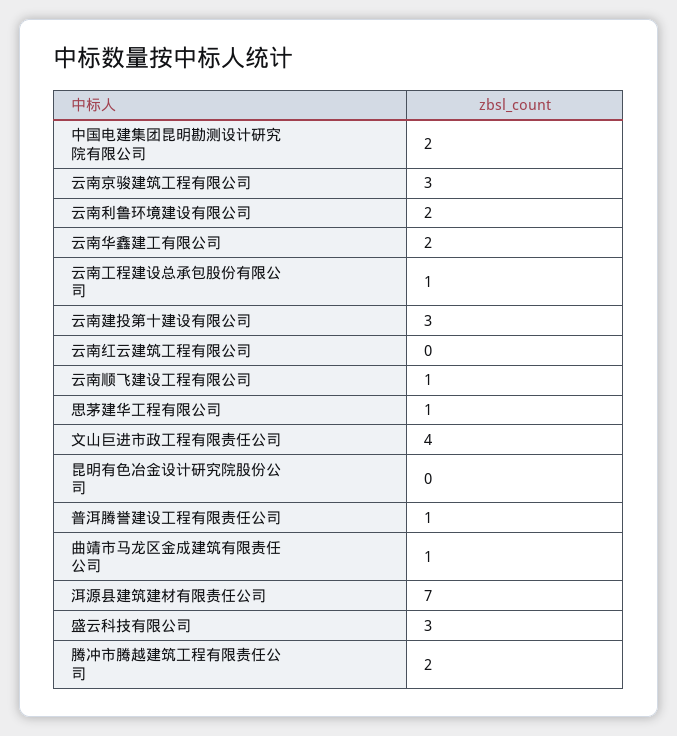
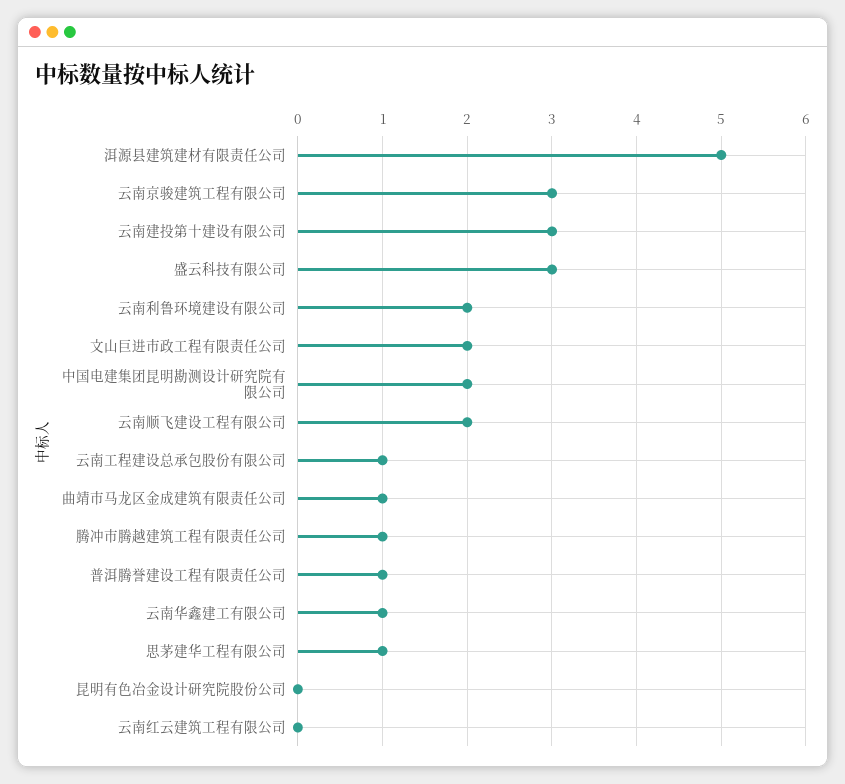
云南华鑫建工有限公司: 2 -> 1
云南顺飞建设工程有限公司: 1 -> 2
文山巨进市政工程有限责任公司: 4 -> 2
洱源县建筑建材有限责任公司: 7 -> 5
腾冲市腾越建筑工程有限责任公司: 2 -> 1

